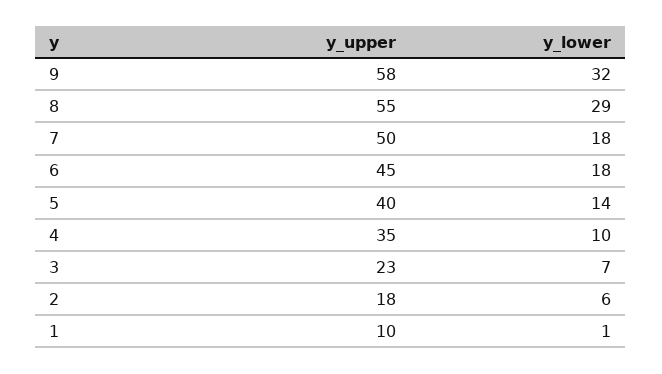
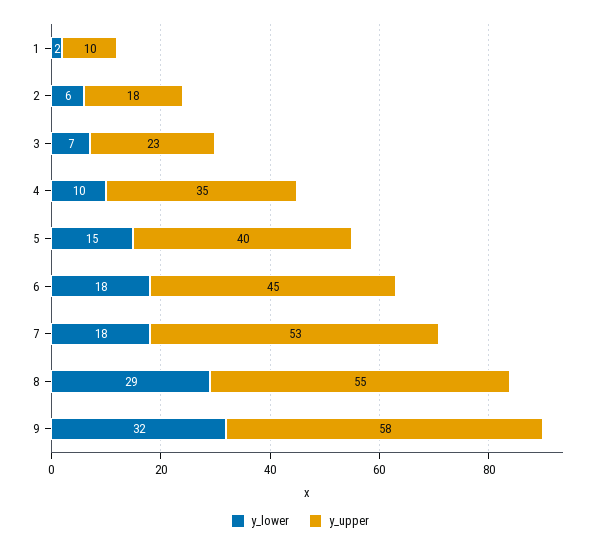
y_upper, 7: 50 -> 53
y_lower, 5: 14 -> 15
y_lower, 1: 1 -> 2

